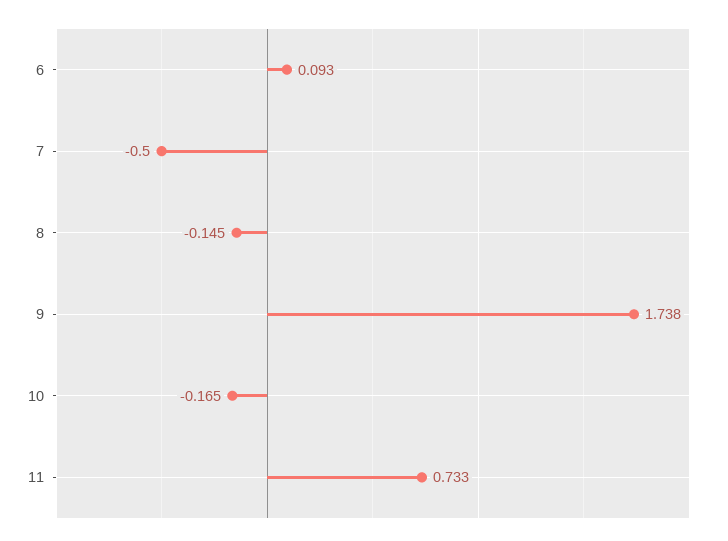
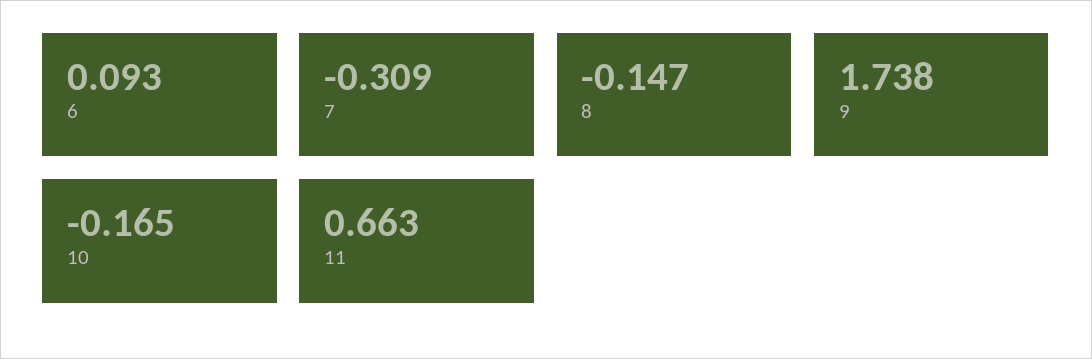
7: -0.5 -> -0.309
8: -0.145 -> -0.147
11: 0.733 -> 0.663

